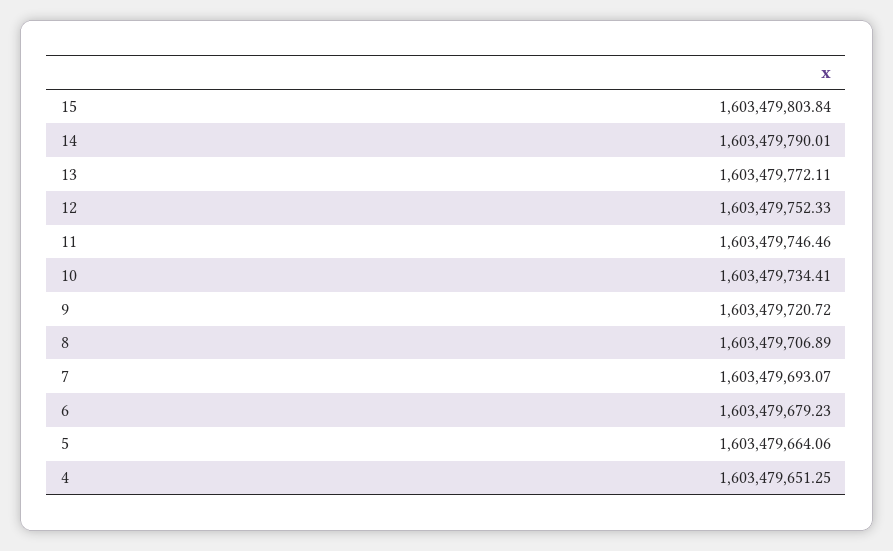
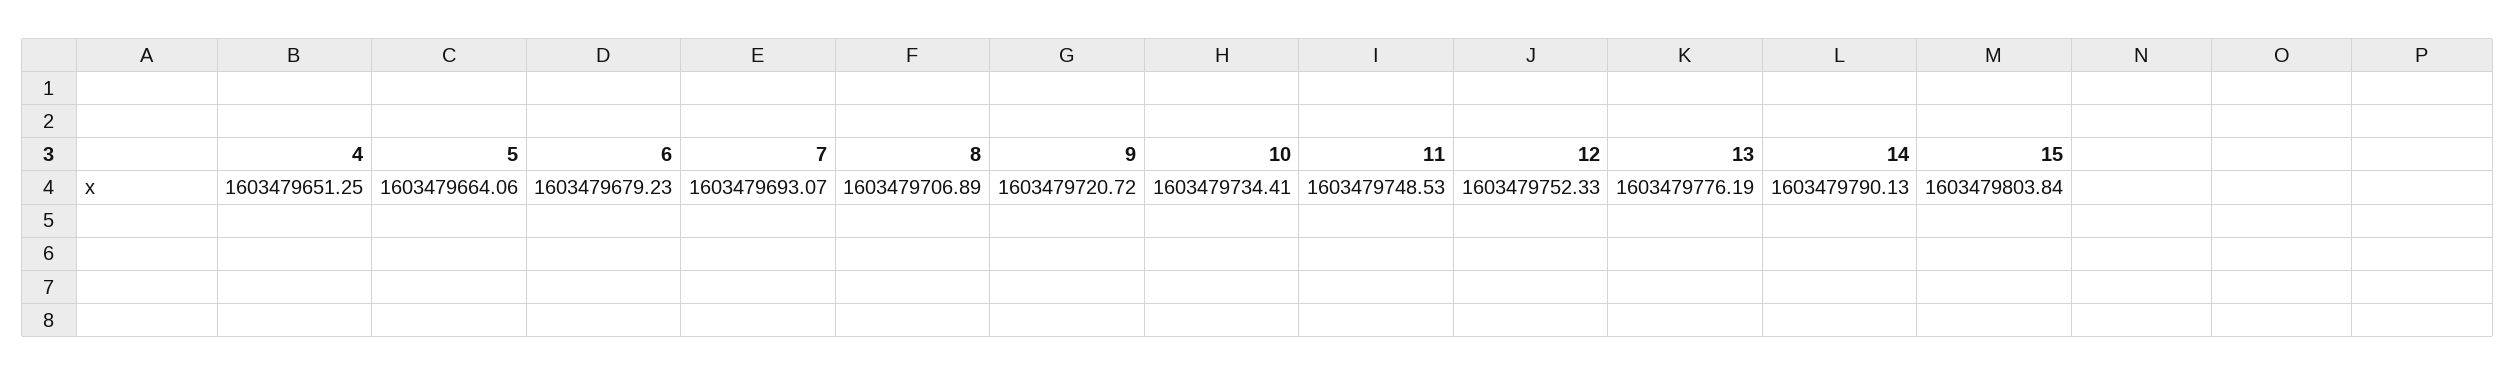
14: 1603479790.01 -> 1603479790.13
13: 1603479772.11 -> 1603479776.19
11: 1603479746.46 -> 1603479748.53

